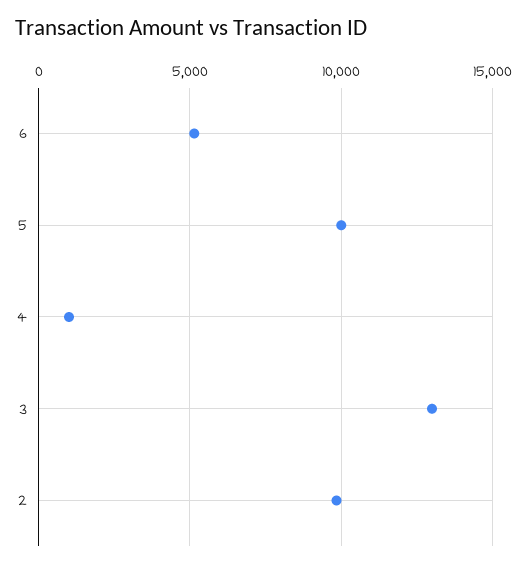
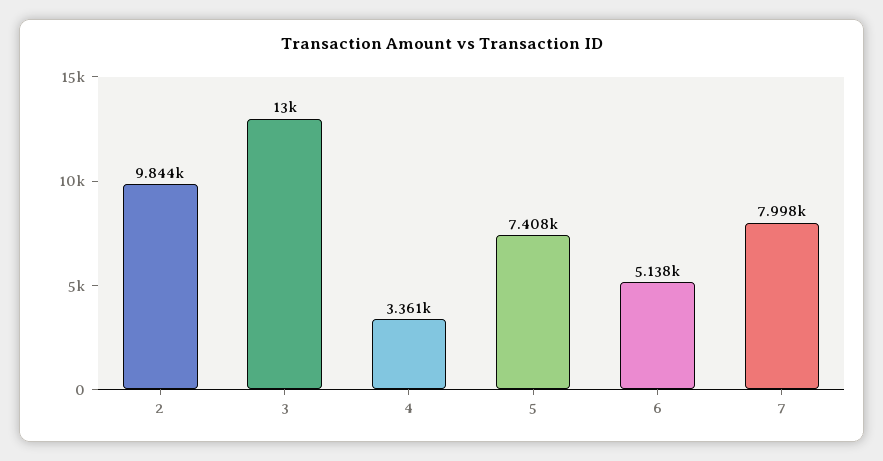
5: 10000 -> 7408
4: 1000 -> 3361
7: none -> 7998

